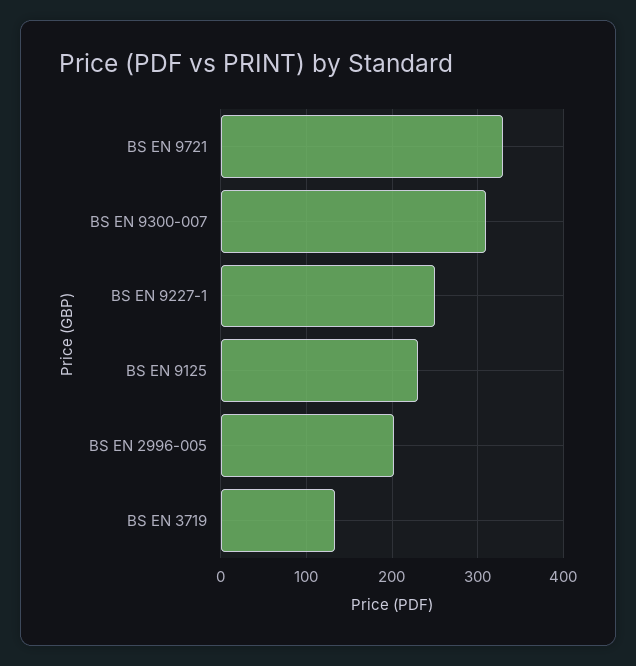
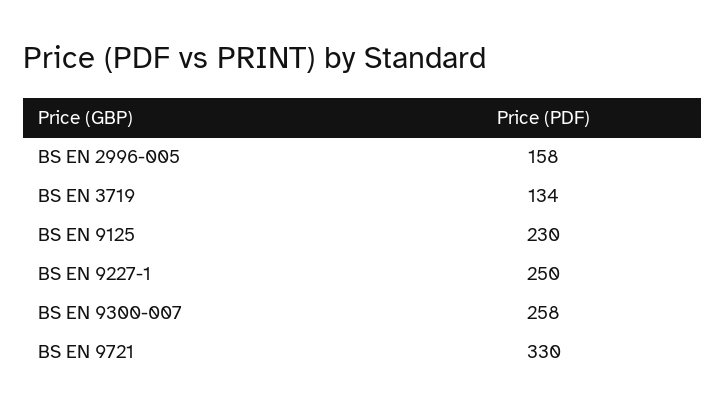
BS EN 9300-007: 310 -> 258
BS EN 2996-005: 200 -> 158

